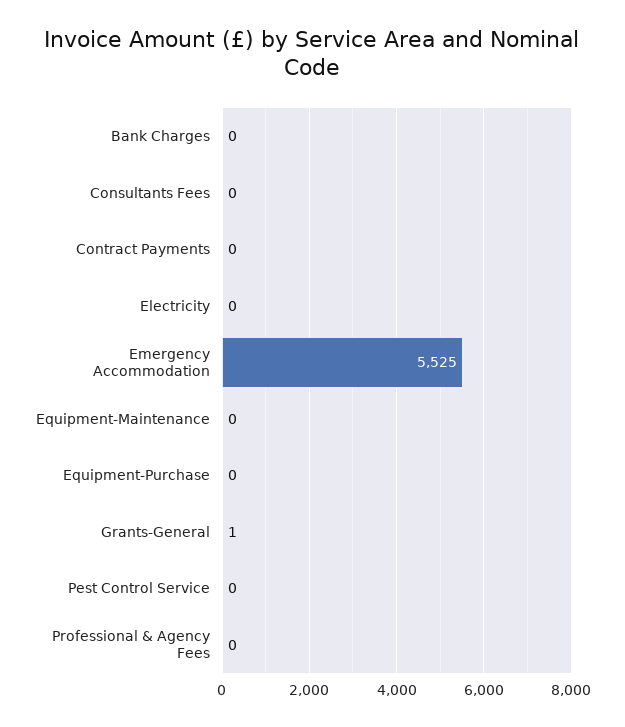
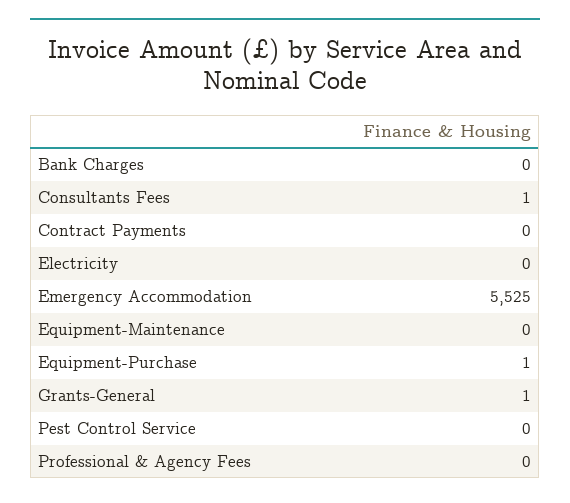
Consultants Fees: 0 -> 1
Equipment-Purchase: 0 -> 1

